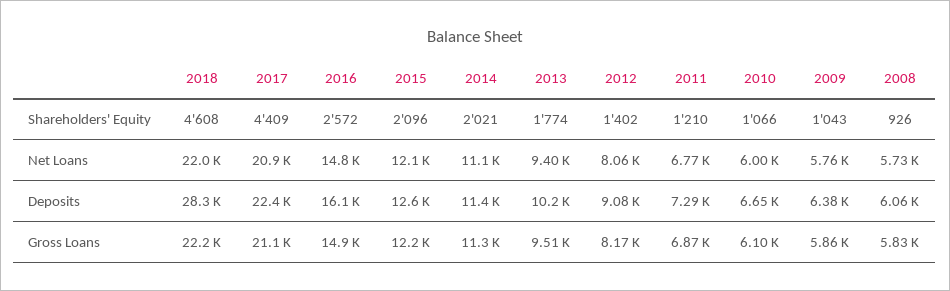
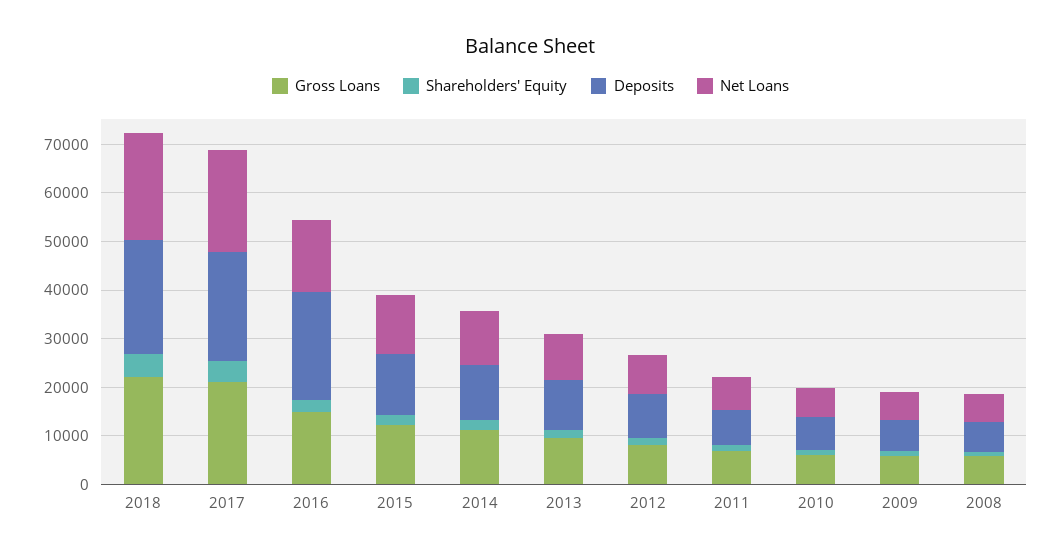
Deposits, 2018: 28300 -> 24000
Deposits, 2016: 16100 -> 22000

